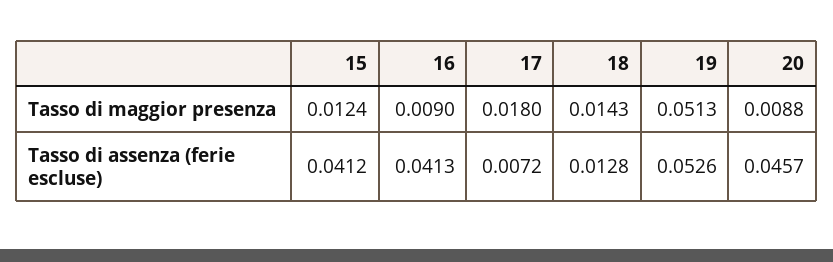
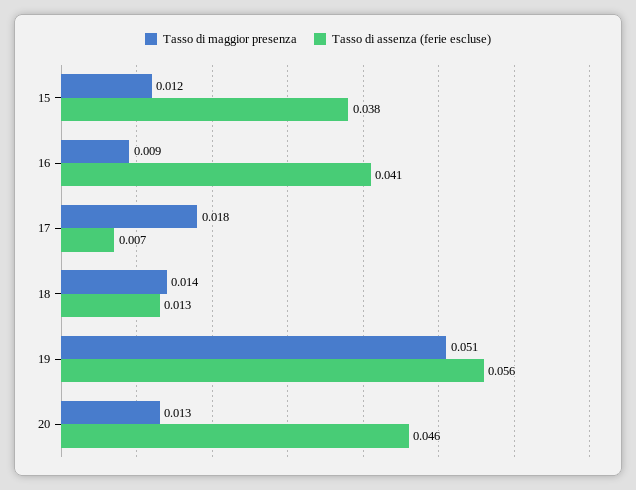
Tasso di maggior presenza, 20: 0.0088 -> 0.013
Tasso di assenza (ferie escluse), 15: 0.0412 -> 0.038
Tasso di assenza (ferie escluse), 19: 0.0526 -> 0.056

